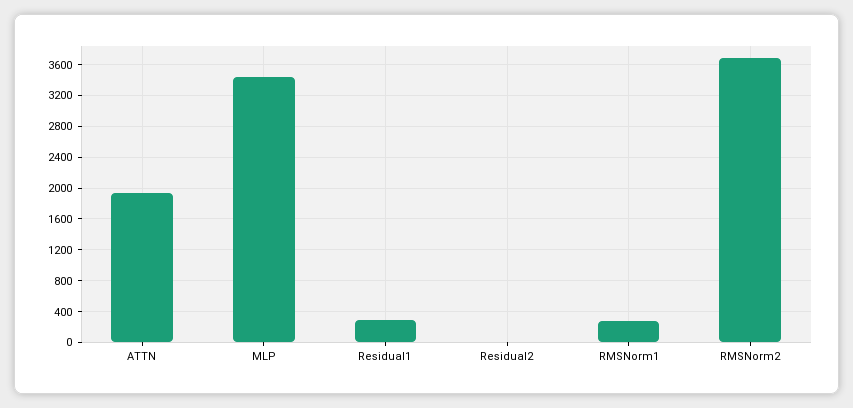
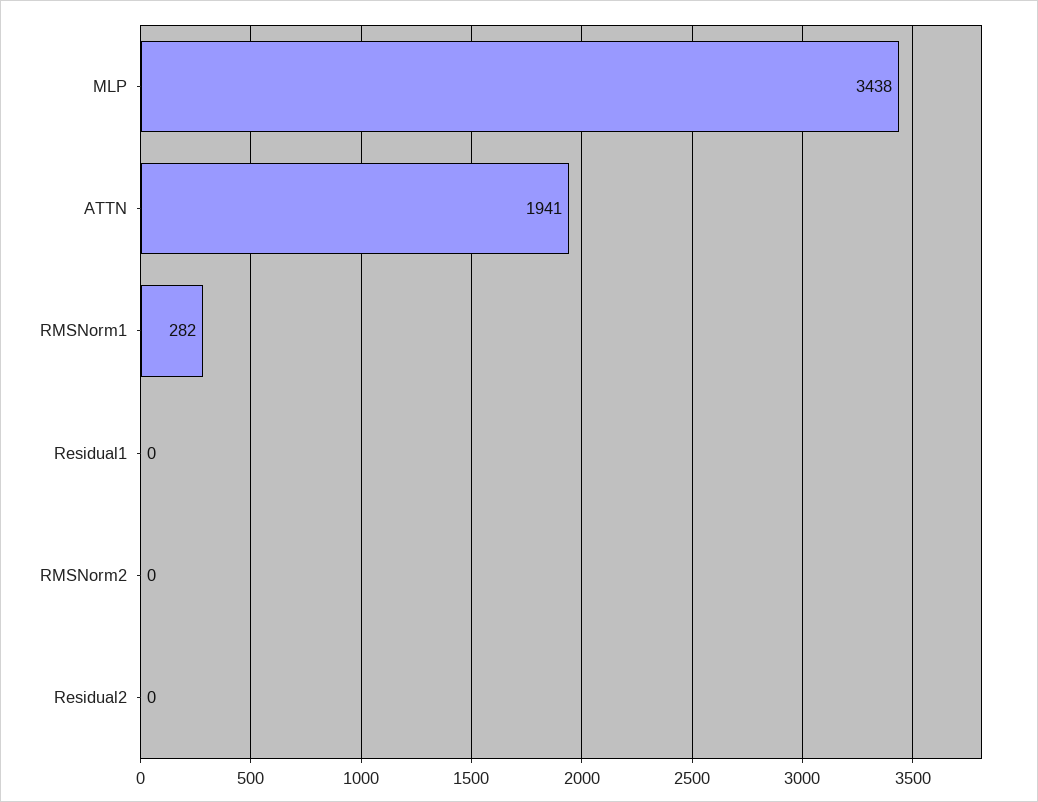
Residual1: 300 -> 0
RMSNorm2: 3700 -> 0

